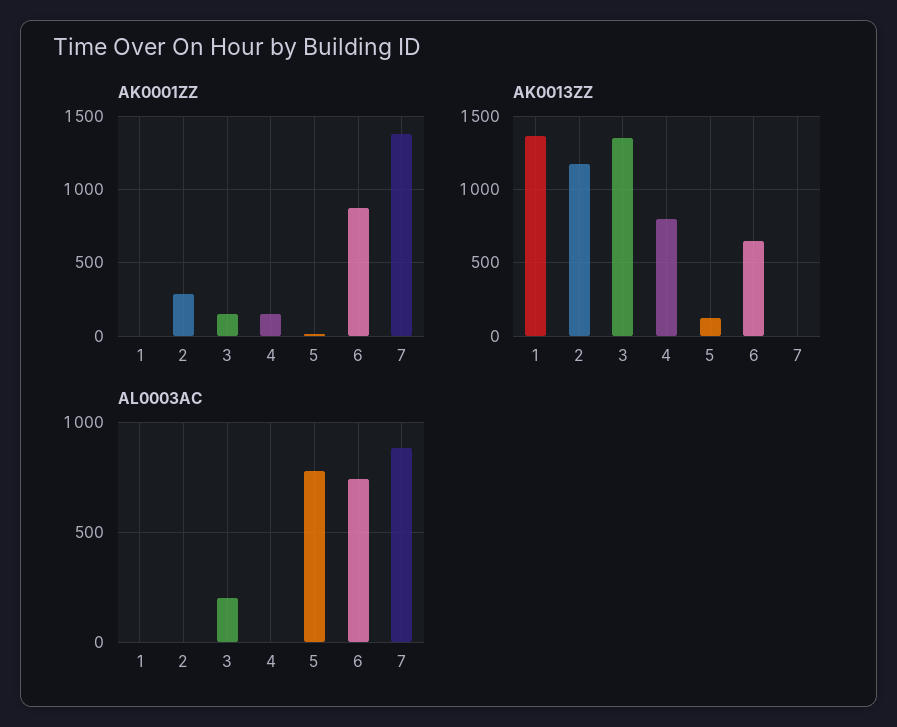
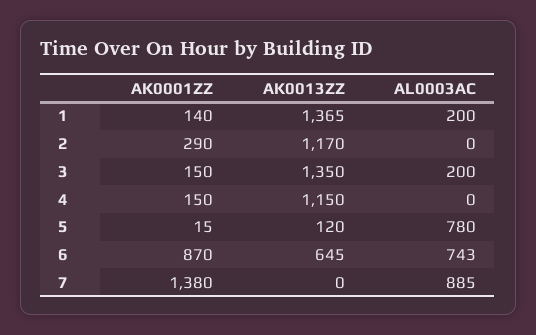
AK0001ZZ, 1: 0 -> 140
AK0013ZZ, 4: 800 -> 1150
AL0003AC, 1: 0 -> 200

